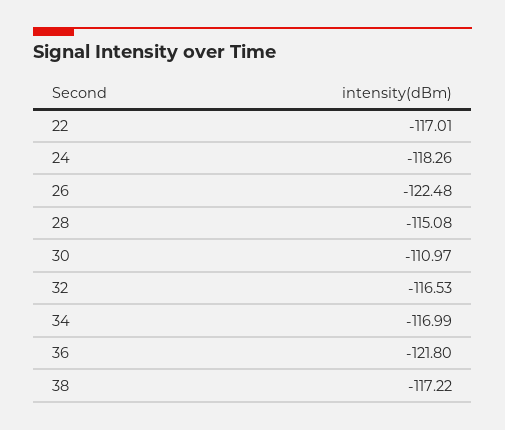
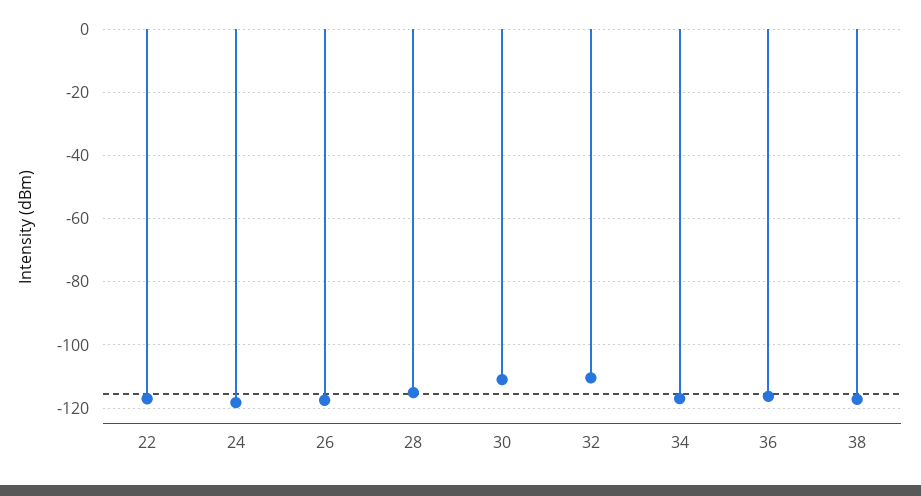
26: -122.48 -> -118
32: -116.53 -> -110
36: -121.8 -> -116

